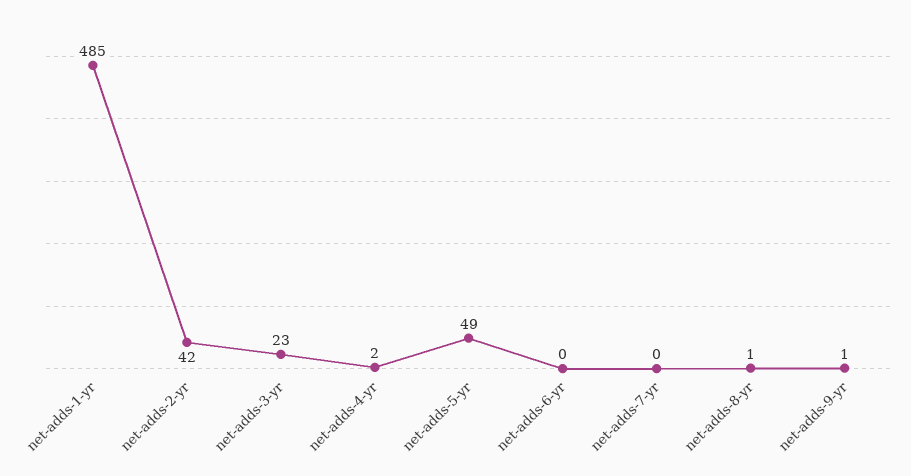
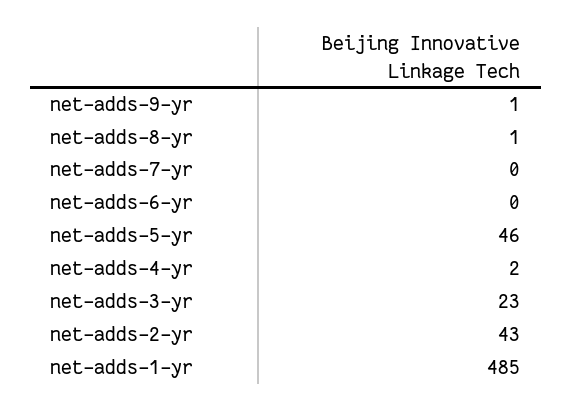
net-adds-2-yr: 42 -> 43
net-adds-5-yr: 49 -> 46

